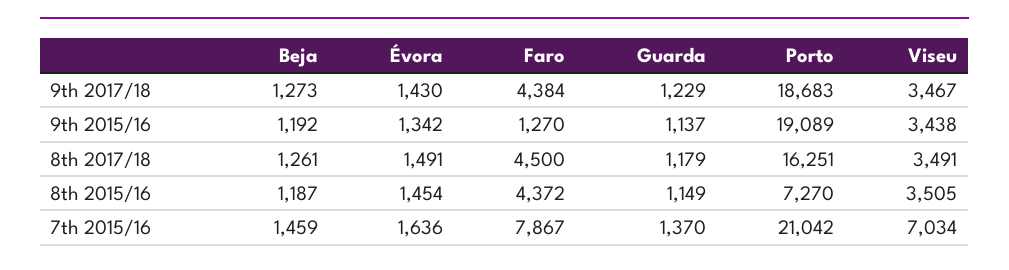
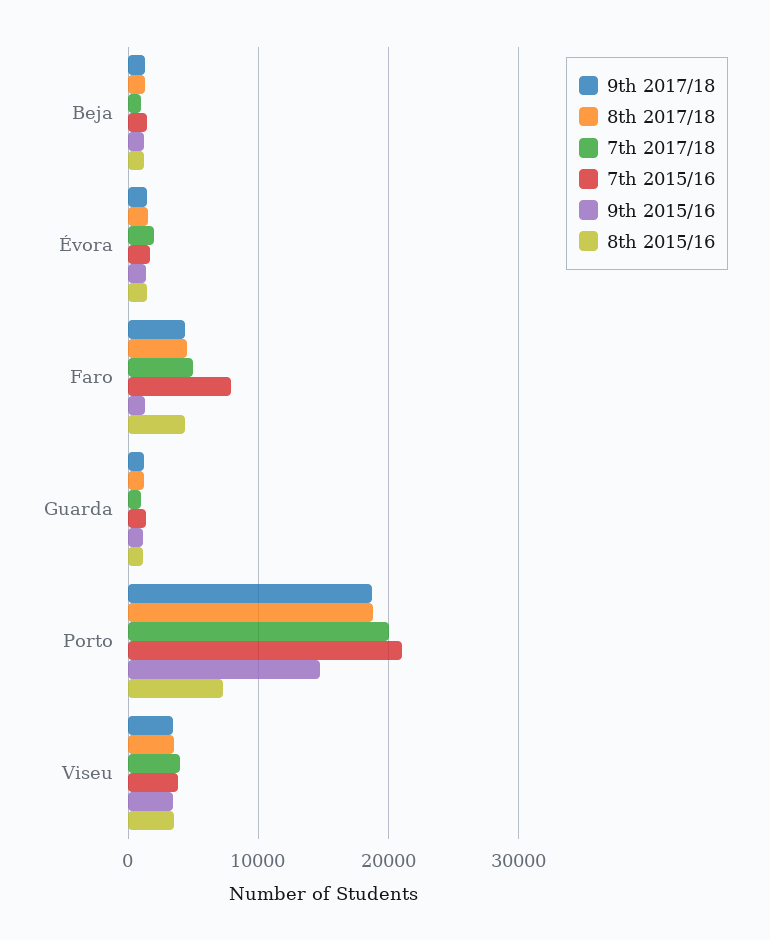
9th 2015/16, Porto: 19089 -> 15000
8th 2017/18, Porto: 16251 -> 19000
7th 2015/16, Viseu: 7034 -> 4000
7th 2017/18, Beja: none -> 1000
7th 2017/18, Évora: none -> 2000
7th 2017/18, Faro: none -> 5000
7th 2017/18, Guarda: none -> 1000
7th 2017/18, Porto: none -> 20000
7th 2017/18, Viseu: none -> 4000

